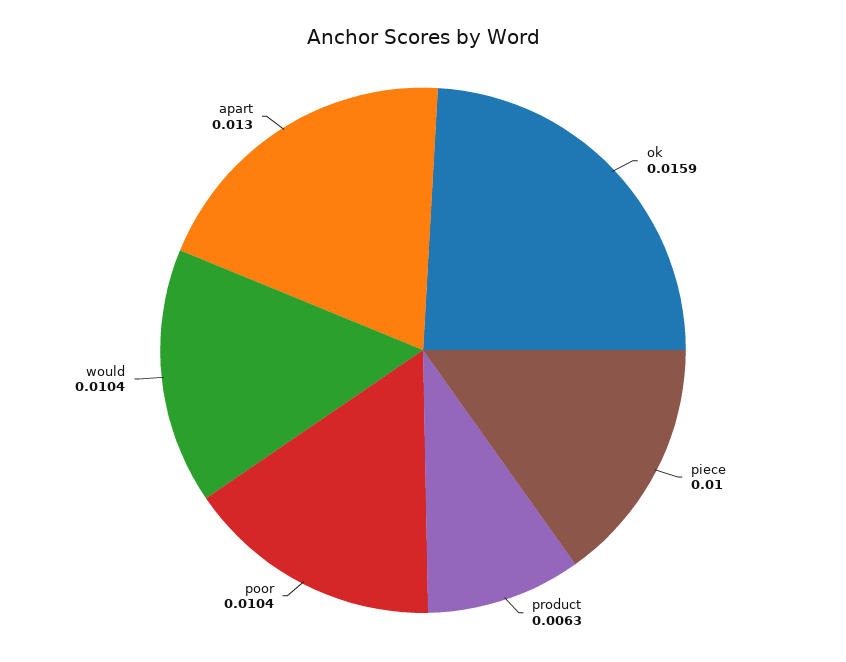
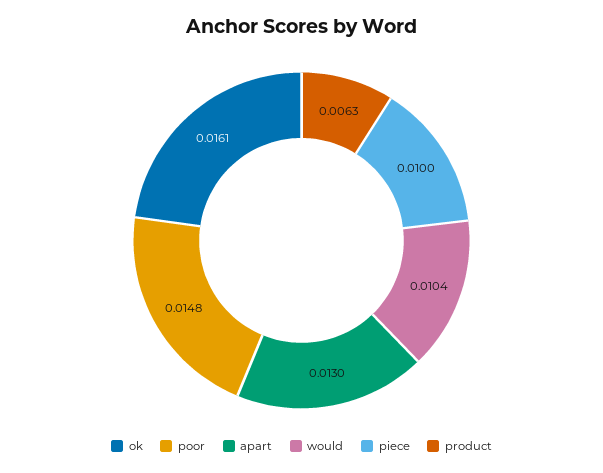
ok: 0.0159 -> 0.0161
poor: 0.0104 -> 0.0148

